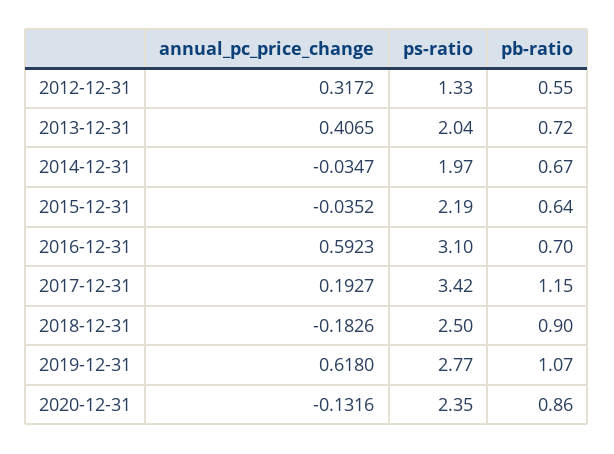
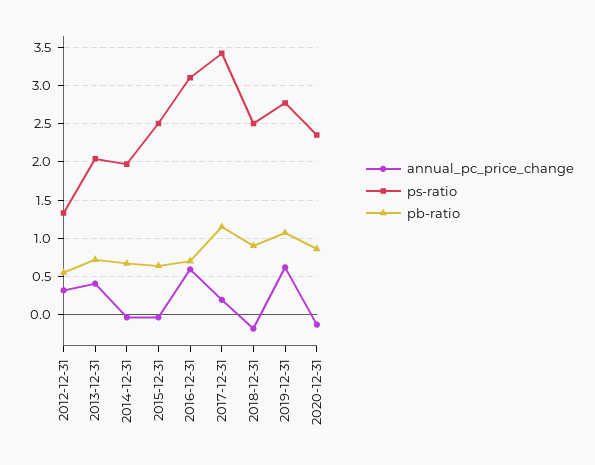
ps-ratio, 2015-12-31: 2.19 -> 2.5

